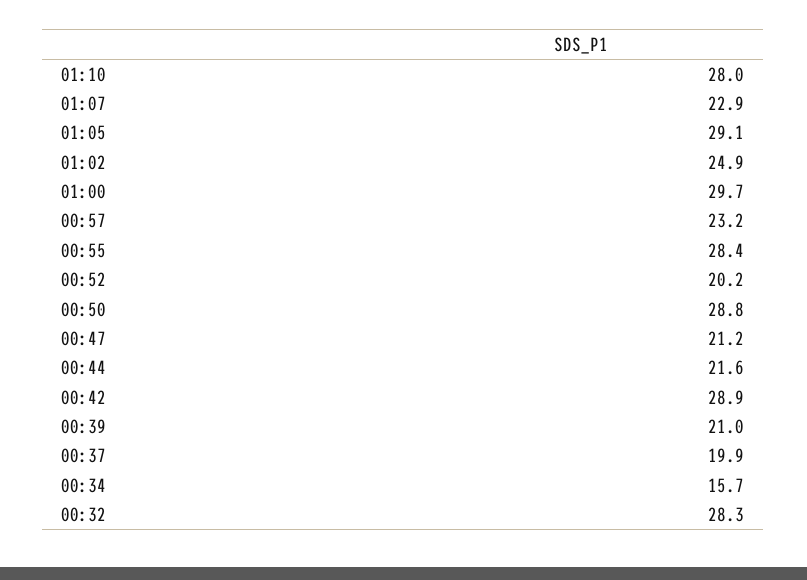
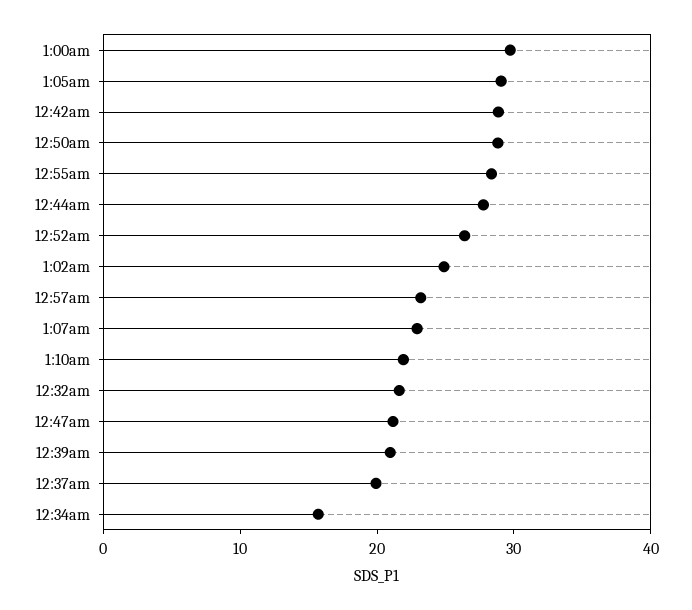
01:10: 28 -> 22
00:52: 20.2 -> 26
00:44: 21.6 -> 28
00:32: 28.3 -> 22

